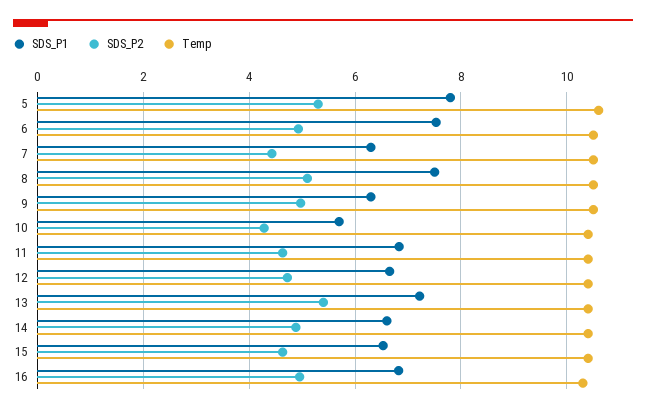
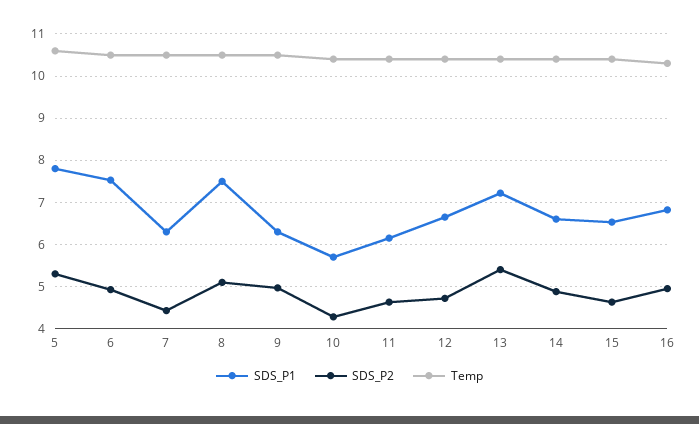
SDS_P1, 11: 6.8 -> 6.2

